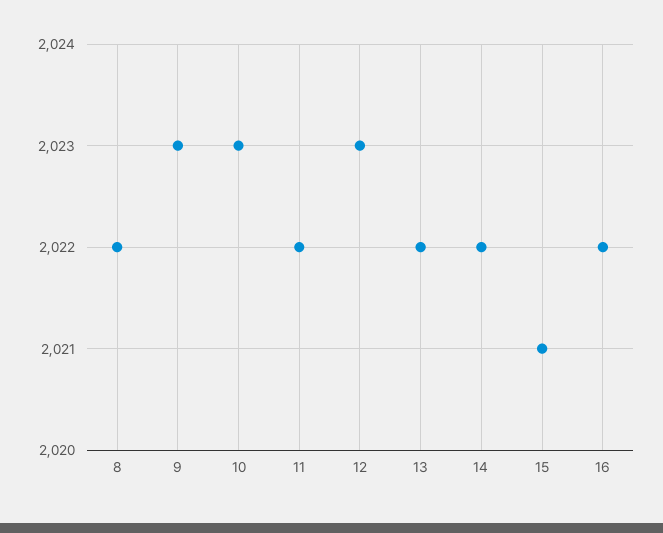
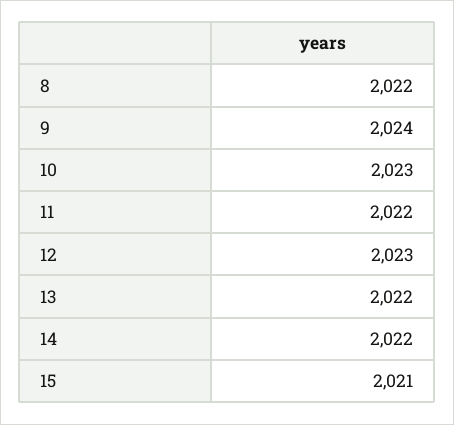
9: 2023 -> 2024
16: 2022 -> none

